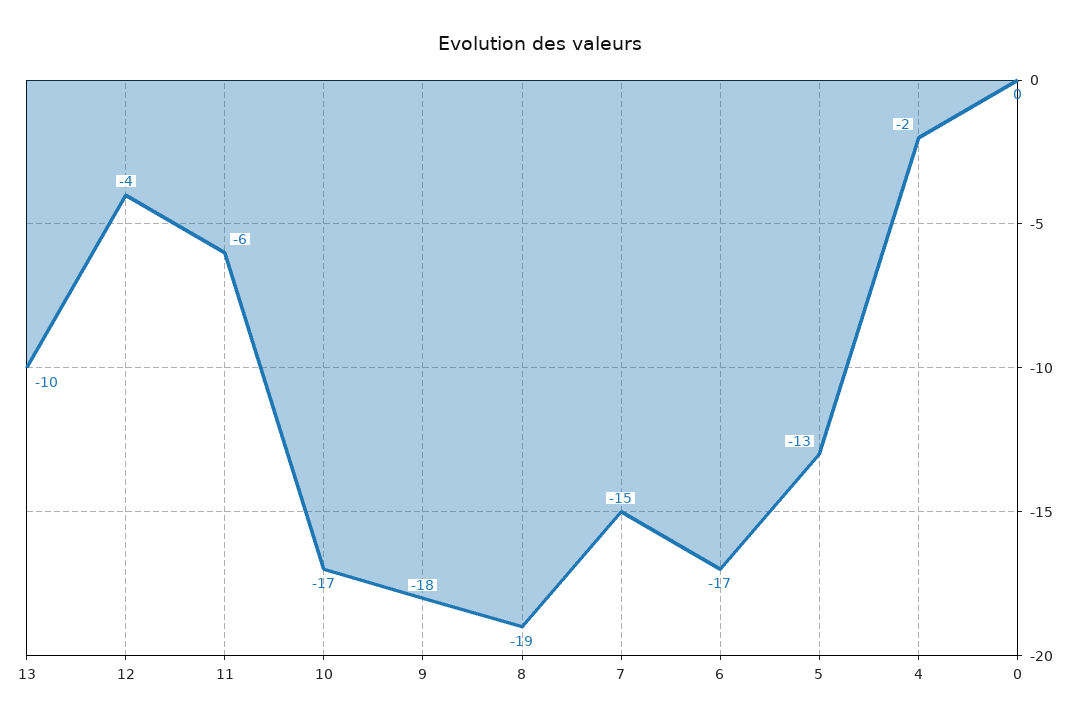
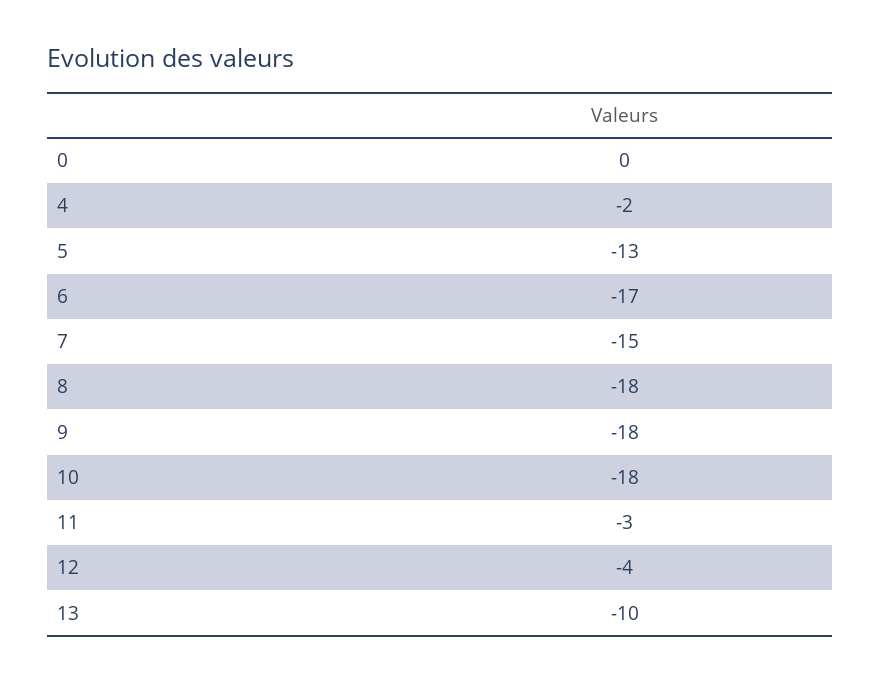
11: -6 -> -3
10: -17 -> -18
8: -19 -> -18

